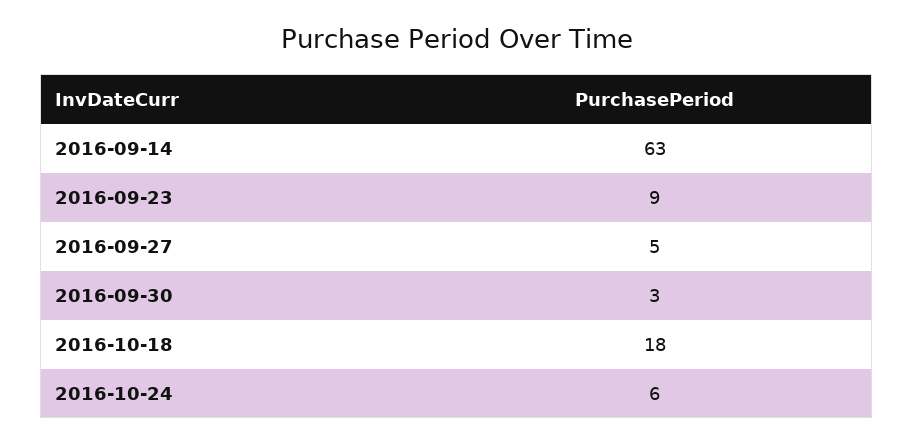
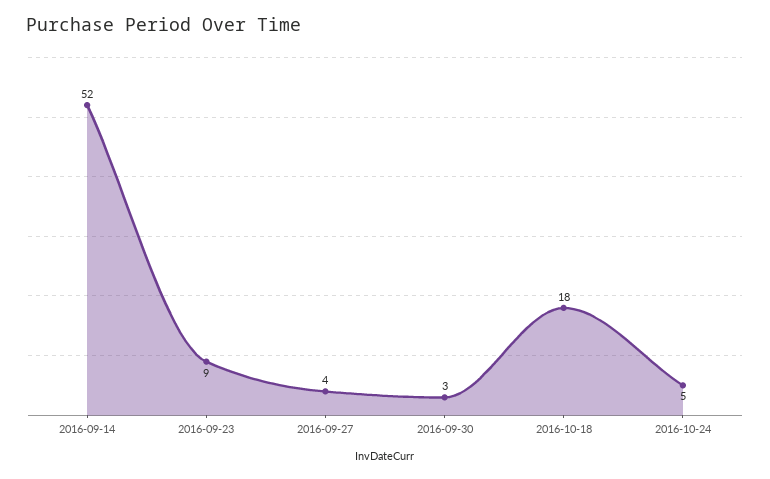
2016-09-14: 63 -> 52
2016-09-27: 5 -> 4
2016-10-24: 6 -> 5

